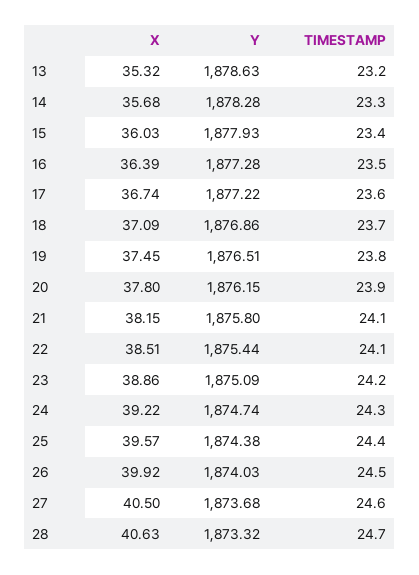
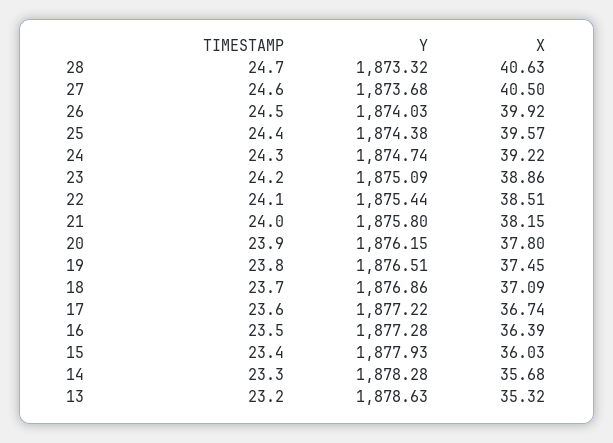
TIMESTAMP, 21: 24.1 -> 24

